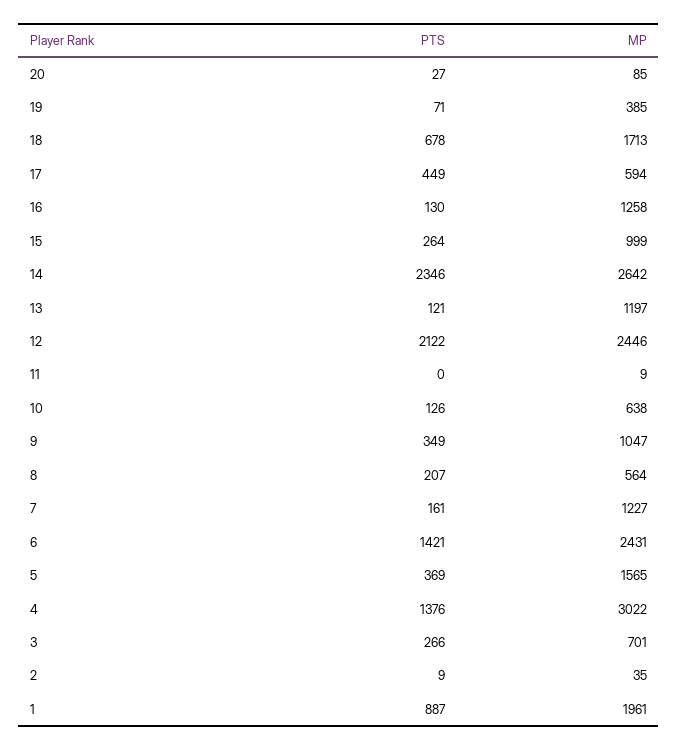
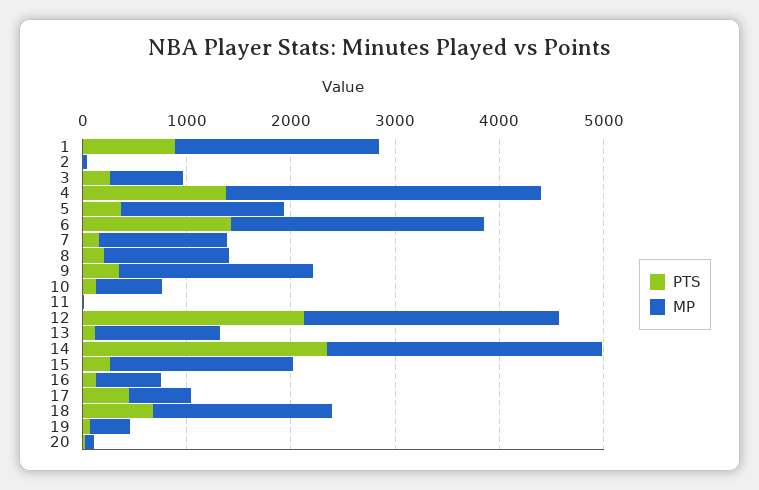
MP, 16: 1258 -> 600
MP, 15: 999 -> 1800
MP, 9: 1047 -> 1800
MP, 8: 564 -> 1200

